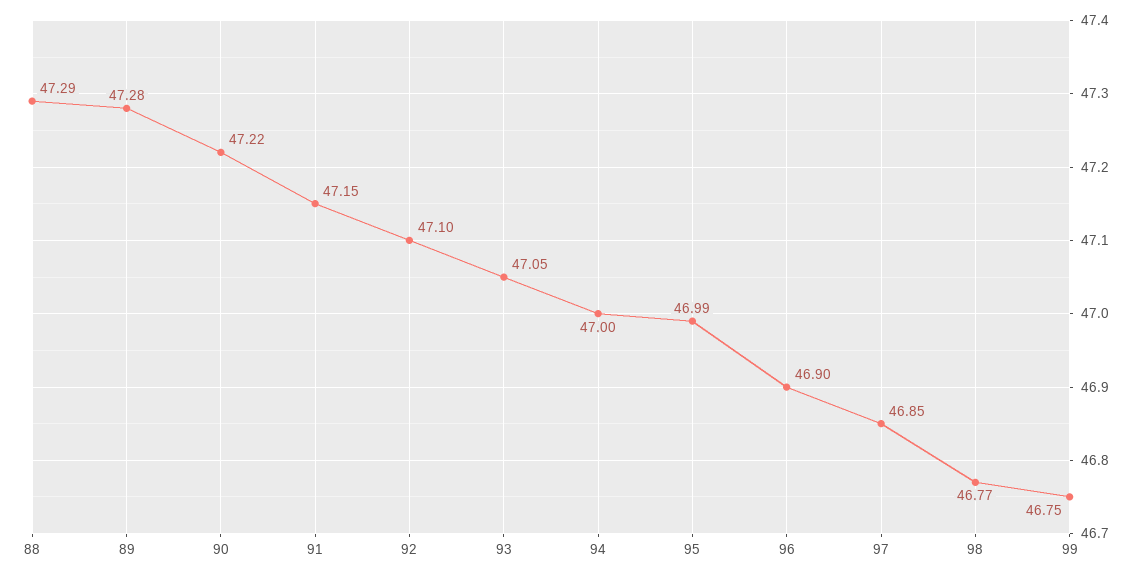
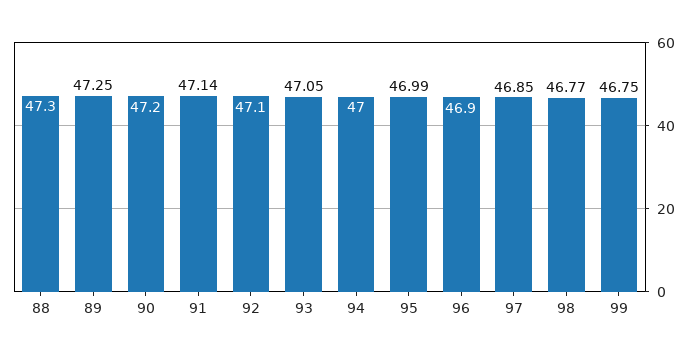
88: 47.29 -> 47.3
89: 47.28 -> 47.25
90: 47.22 -> 47.2
91: 47.15 -> 47.14

